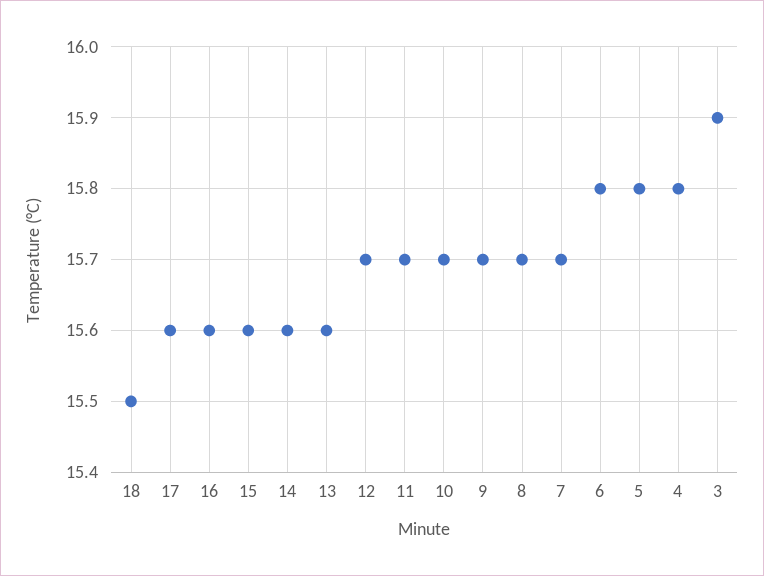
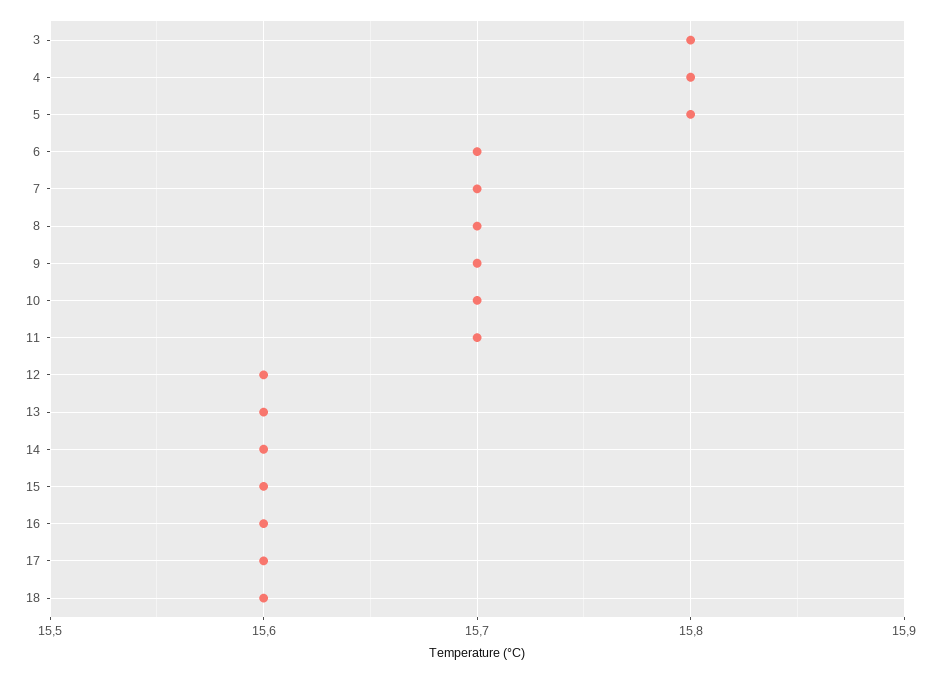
18: 15.5 -> 15.6
12: 15.7 -> 15.6
6: 15.8 -> 15.7
3: 15.9 -> 15.8

